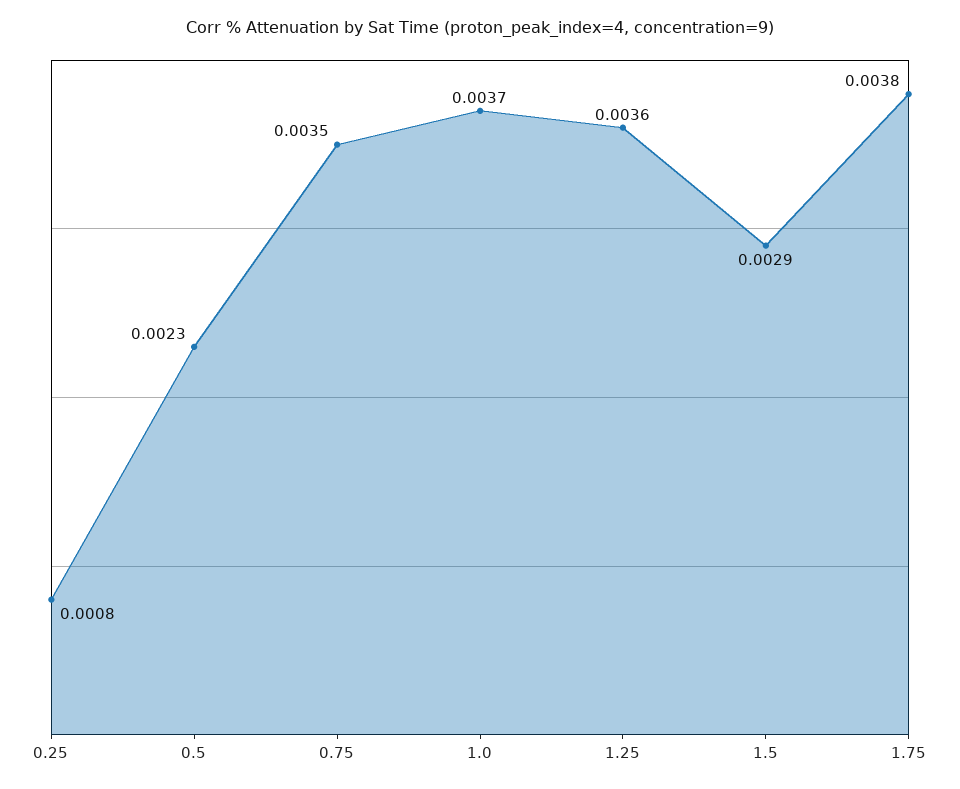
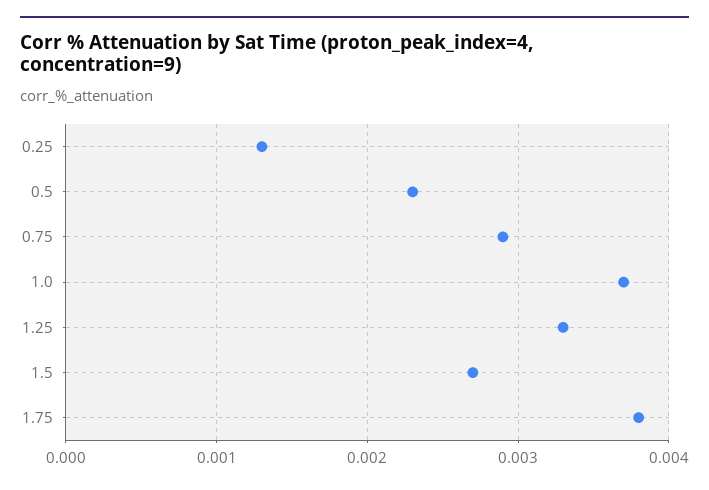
0.25: 0.0008 -> 0.0013
0.75: 0.0035 -> 0.0029
1.25: 0.0036 -> 0.0033
1.5: 0.0029 -> 0.0027

